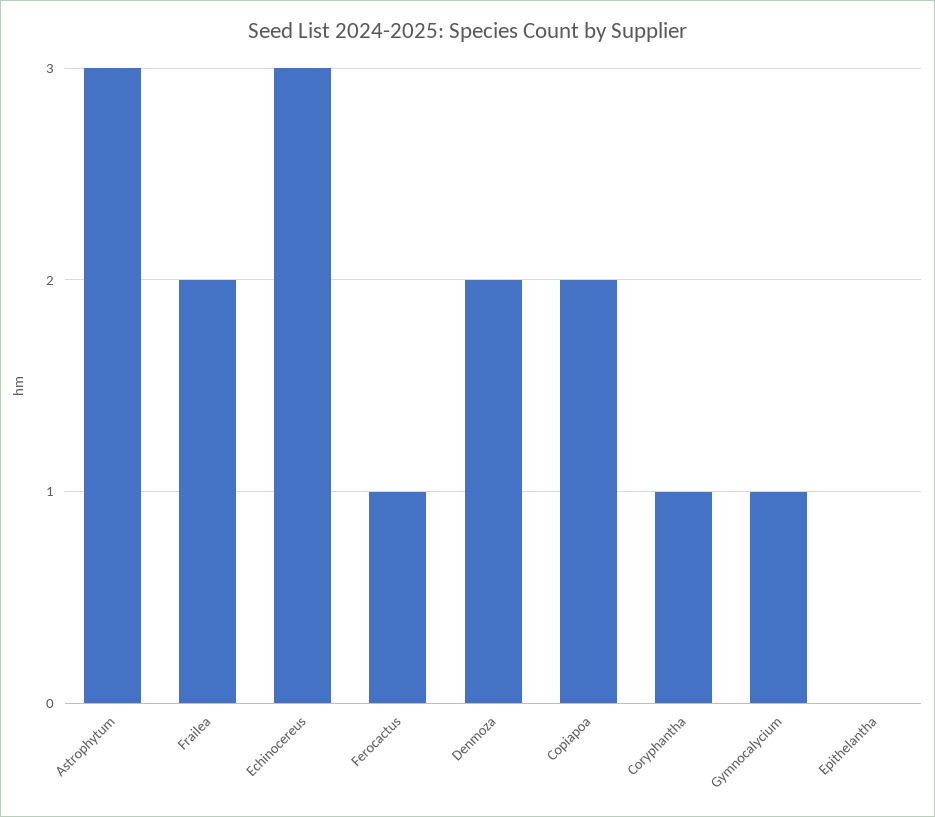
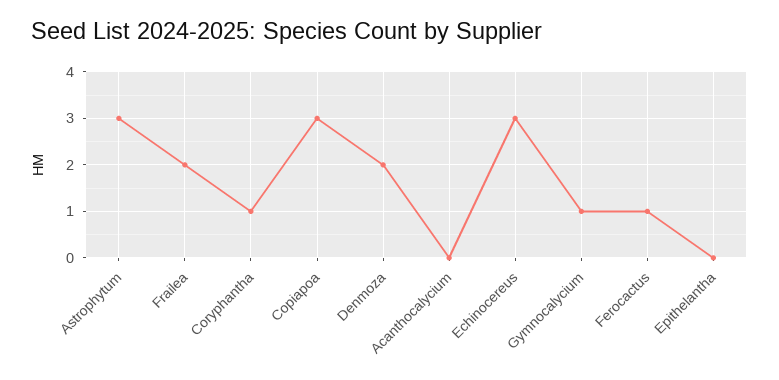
Copiapoa: 2 -> 3
Acanthocalycium: none -> 0

